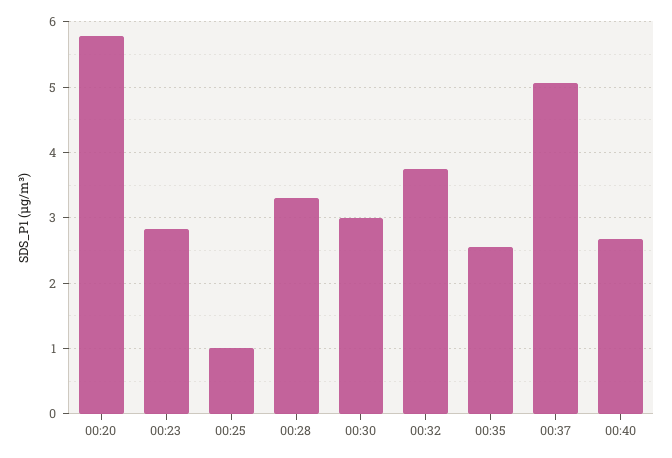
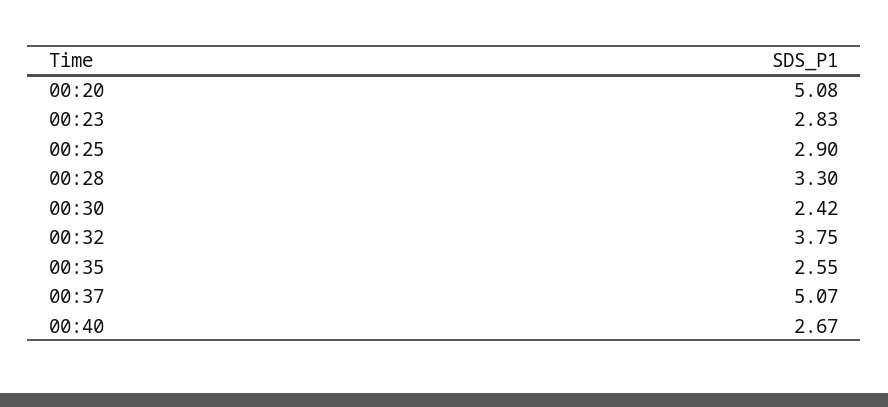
00:20: 5.8 -> 5.08
00:25: 1 -> 2.9
00:30: 3 -> 2.42

